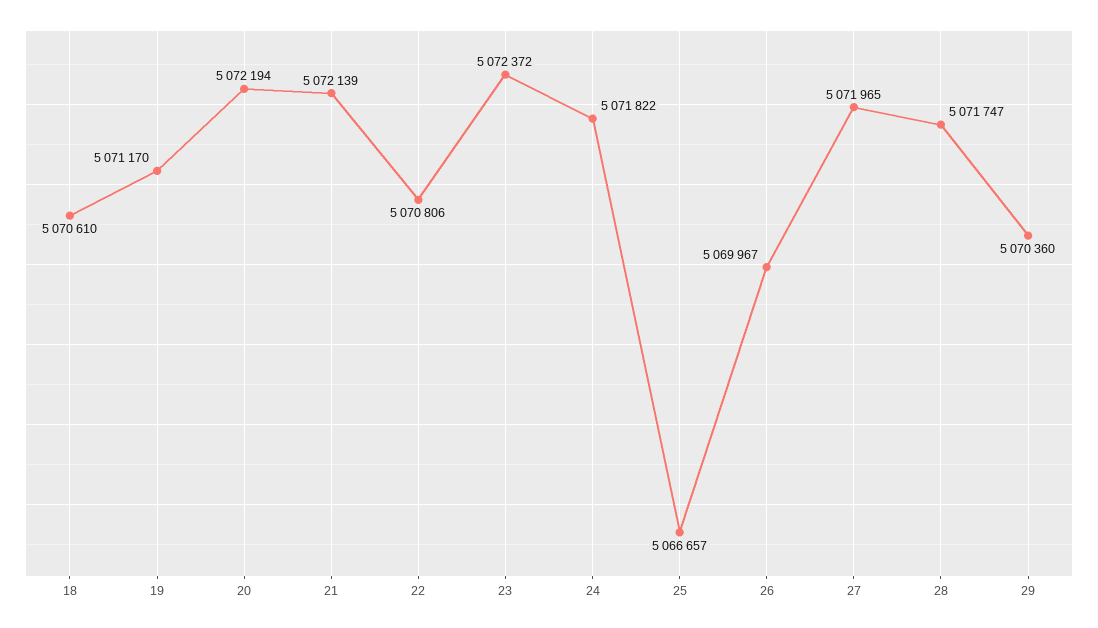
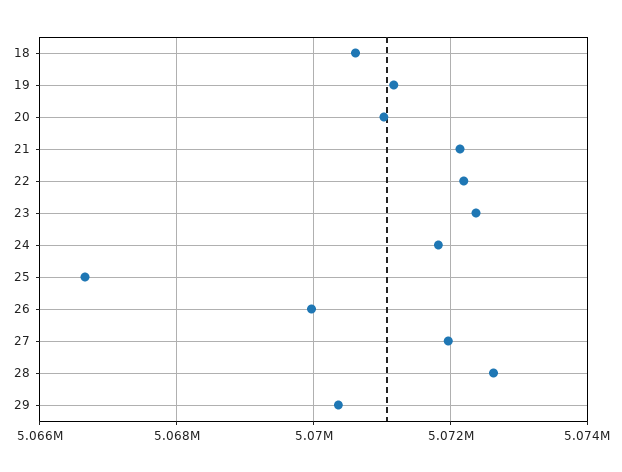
20: 5072194 -> 5071000
22: 5070806 -> 5072200
28: 5071747 -> 5072600

